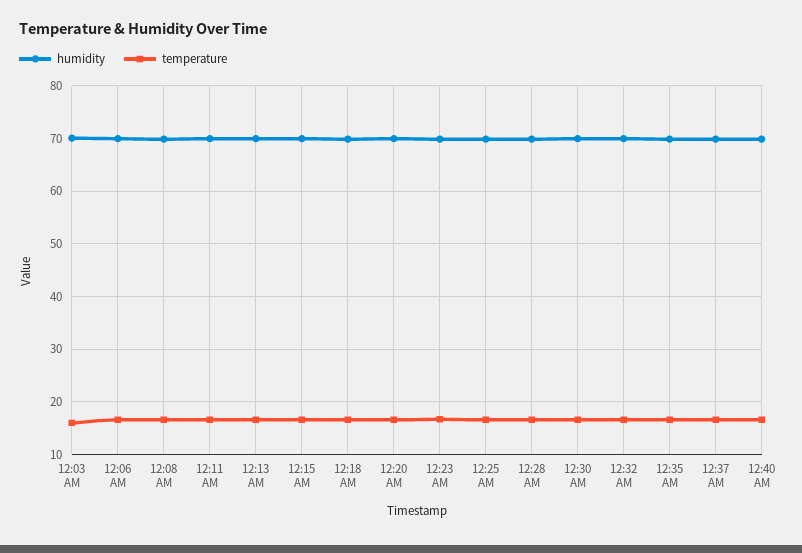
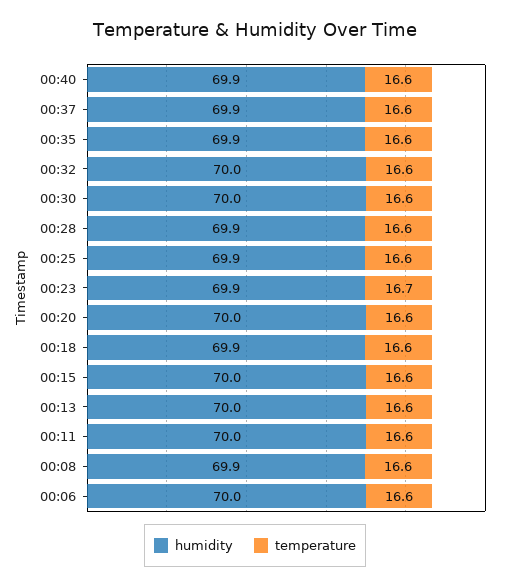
humidity, 12:03 AM: 70 -> none
temperature, 12:03 AM: 16 -> none

